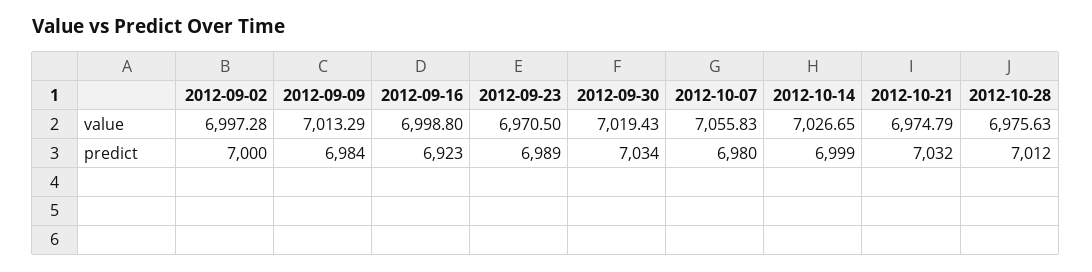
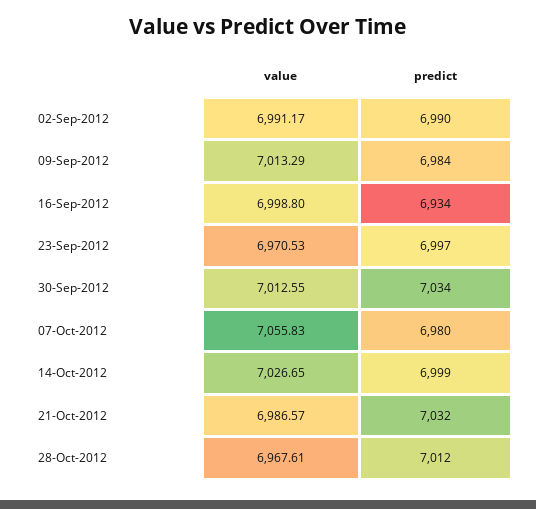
2012-09-02, value: 6997.28 -> 6991.17
2012-09-23, value: 6970.5 -> 6970.53
2012-09-30, value: 7019.43 -> 7012.55
2012-10-21, value: 6974.79 -> 6986.57
2012-10-28, value: 6975.63 -> 6967.61
2012-09-02, predict: 7000 -> 6990
2012-09-16, predict: 6923 -> 6934
2012-09-23, predict: 6989 -> 6997

